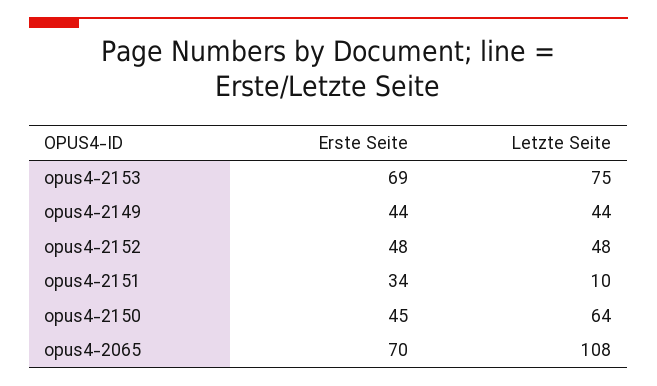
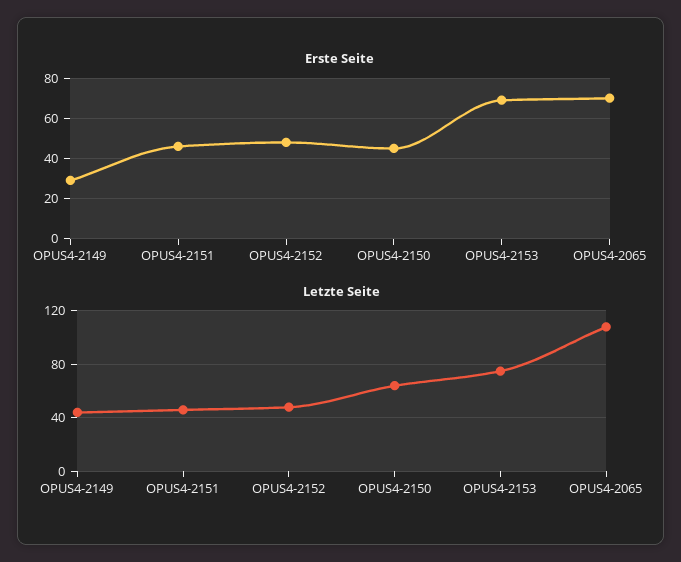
Erste Seite, opus4-2149: 44 -> 30
Erste Seite, opus4-2151: 34 -> 45
Letzte Seite, opus4-2151: 10 -> 45

